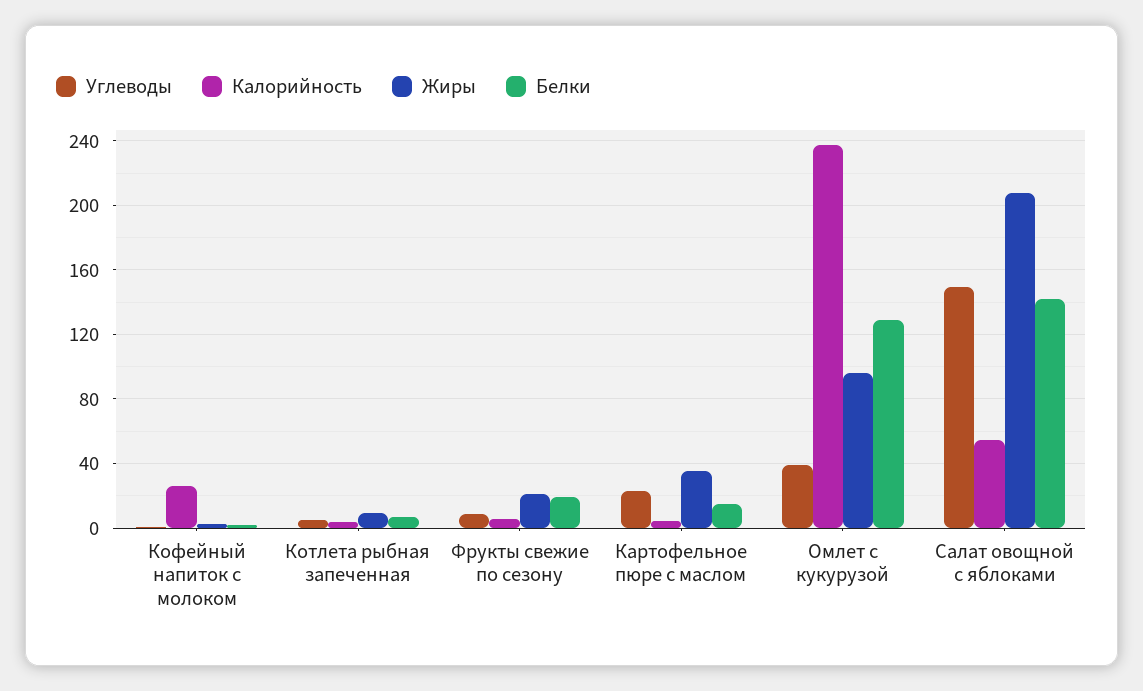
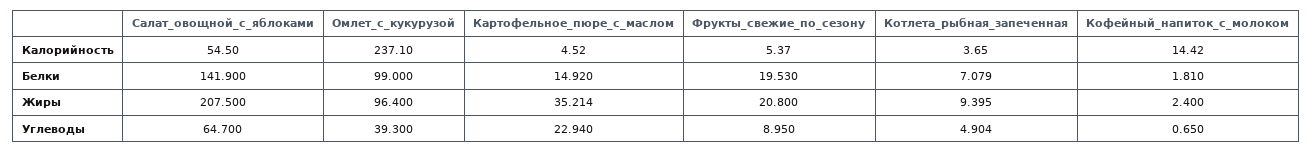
Калорийность, Кофейный напиток с молоком: 25 -> 14.42
Белки, Омлет с кукурузой: 130 -> 99
Углеводы, Салат овощной с яблоками: 150 -> 64.7

